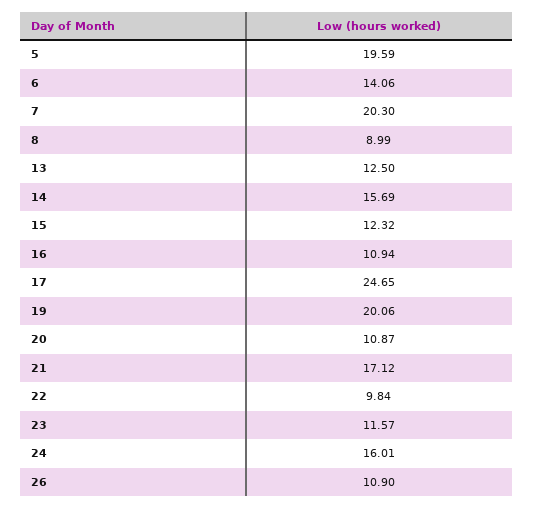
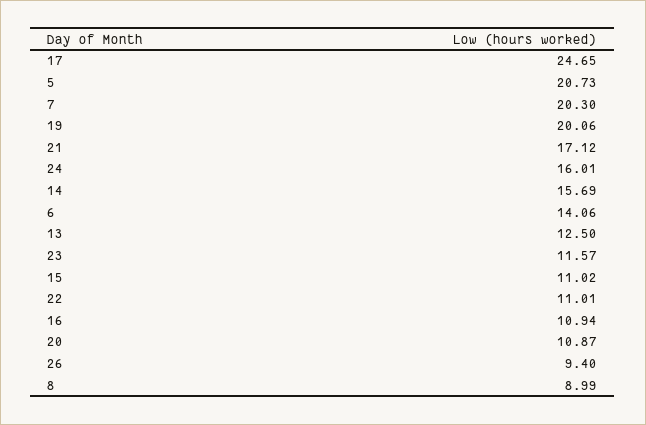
5: 19.59 -> 20.73
15: 12.32 -> 11.02
22: 9.84 -> 11.01
26: 10.9 -> 9.4

